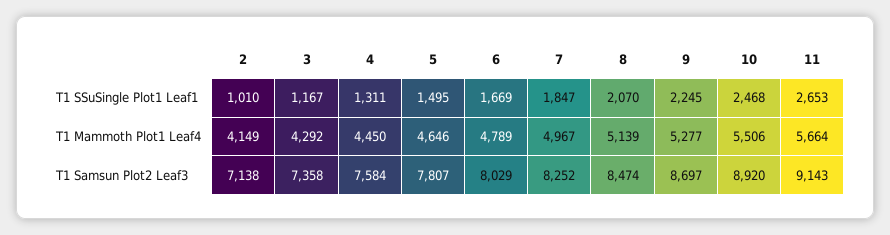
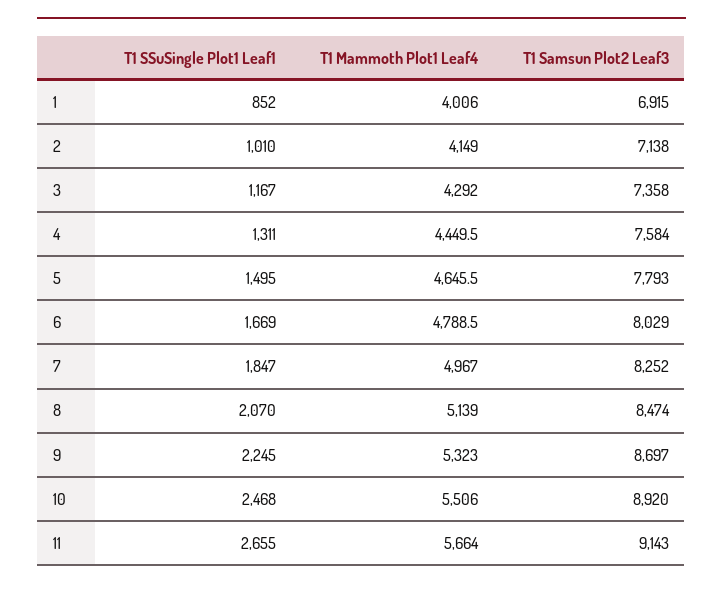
11, T1 SSuSingle Plot1 Leaf1: 2653 -> 2655
9, T1 Mammoth Plot1 Leaf4: 5277 -> 5323
5, T1 Samsun Plot2 Leaf3: 7807 -> 7793
1, T1 SSuSingle Plot1 Leaf1: none -> 852
1, T1 Mammoth Plot1 Leaf4: none -> 4006
1, T1 Samsun Plot2 Leaf3: none -> 6915

